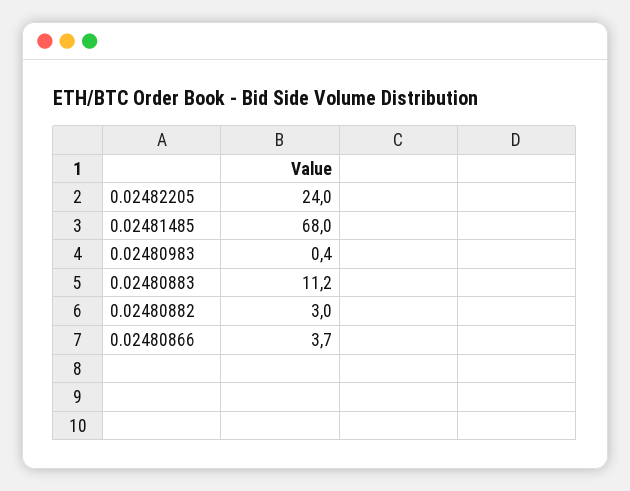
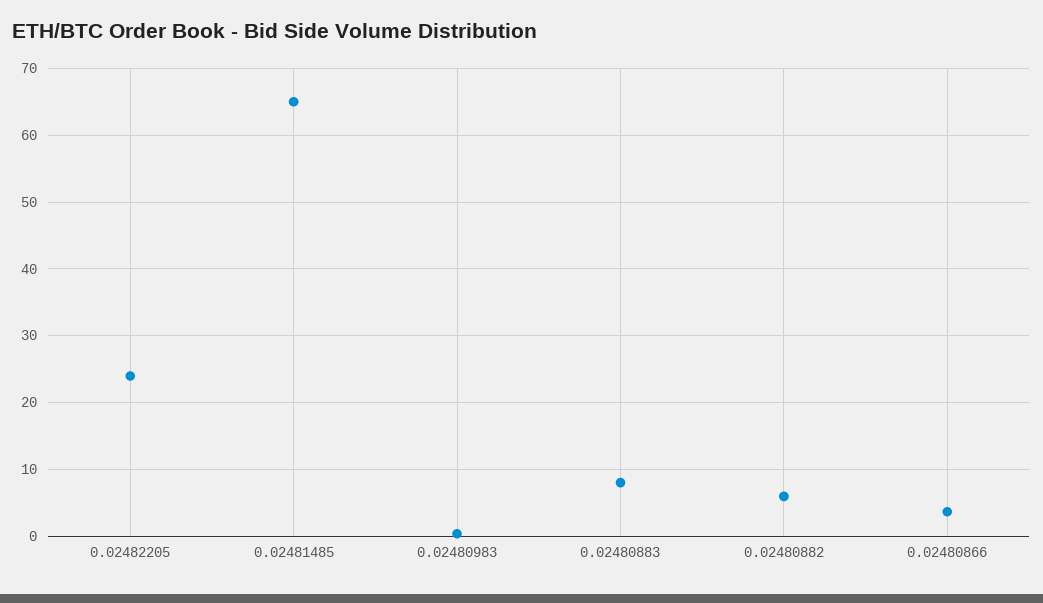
0.02481485: 68 -> 65
0.02480883: 11.2 -> 8
0.02480882: 3 -> 6

